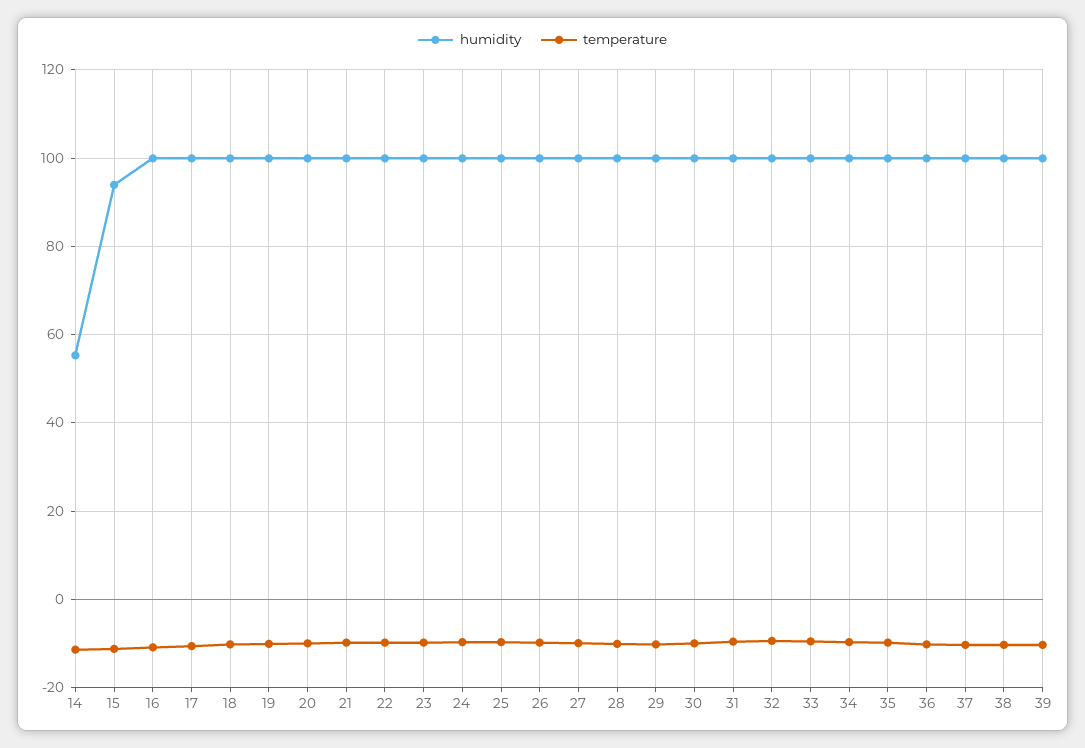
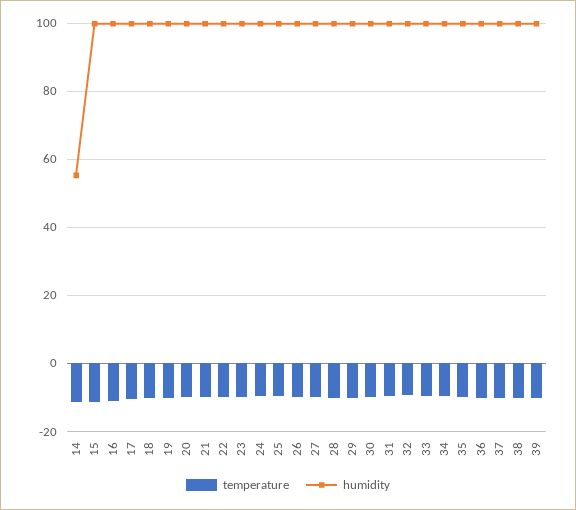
humidity, 15: 94 -> 100

